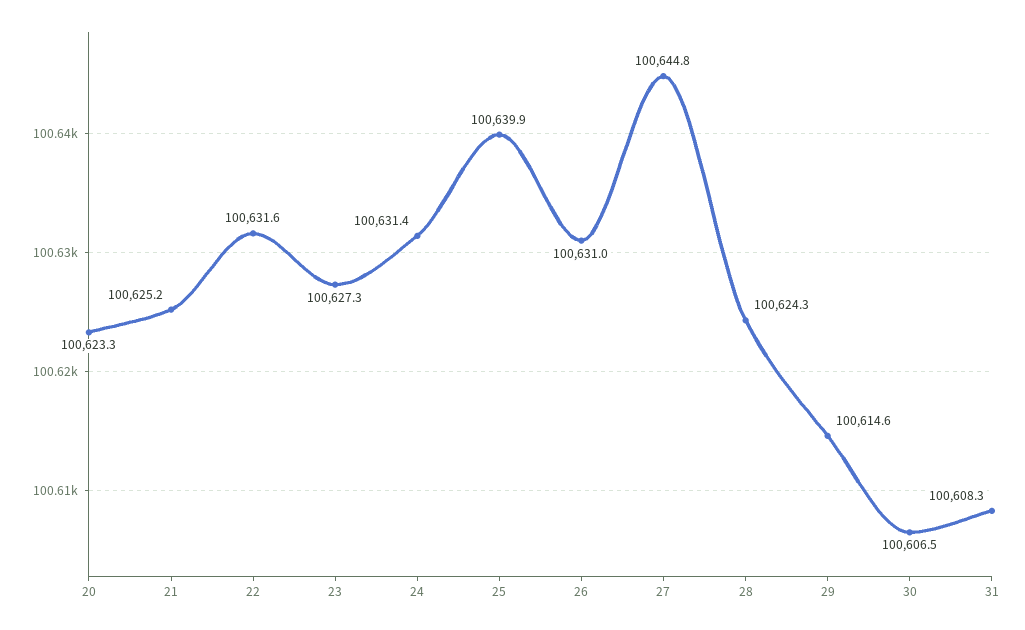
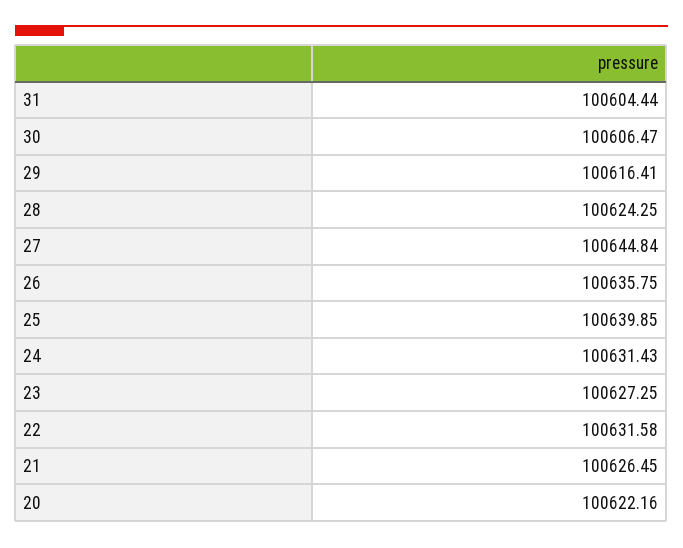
20: 100623.3 -> 100622.16
21: 100625.2 -> 100626.45
26: 100631 -> 100635.75
29: 100614.6 -> 100616.41
31: 100608.3 -> 100604.44

